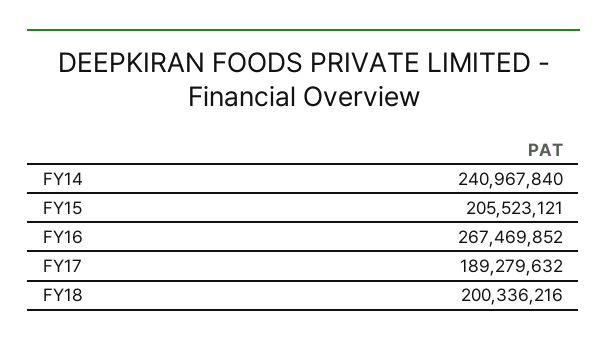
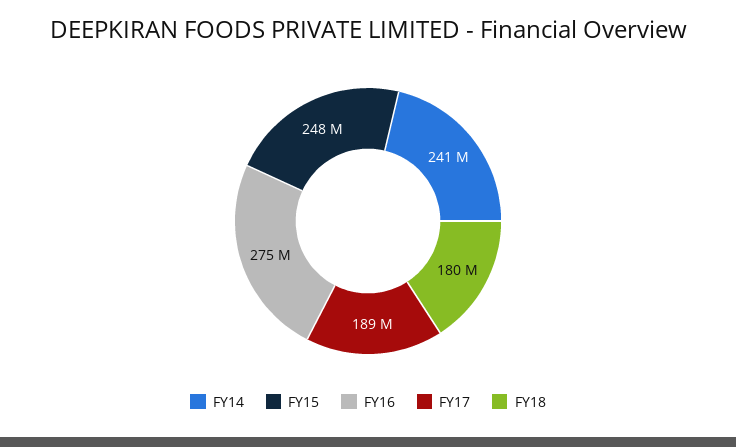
FY15: 205523121 -> 248000000
FY16: 267469852 -> 275000000
FY18: 200336216 -> 180000000

